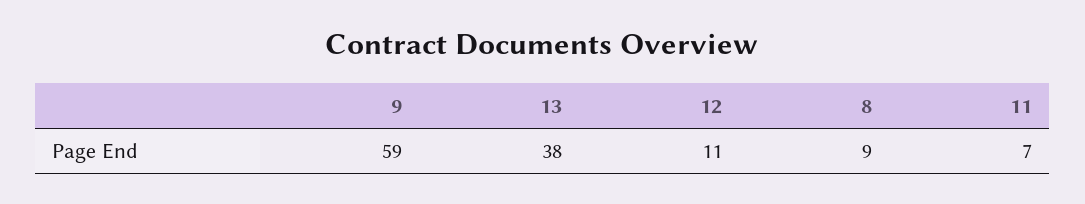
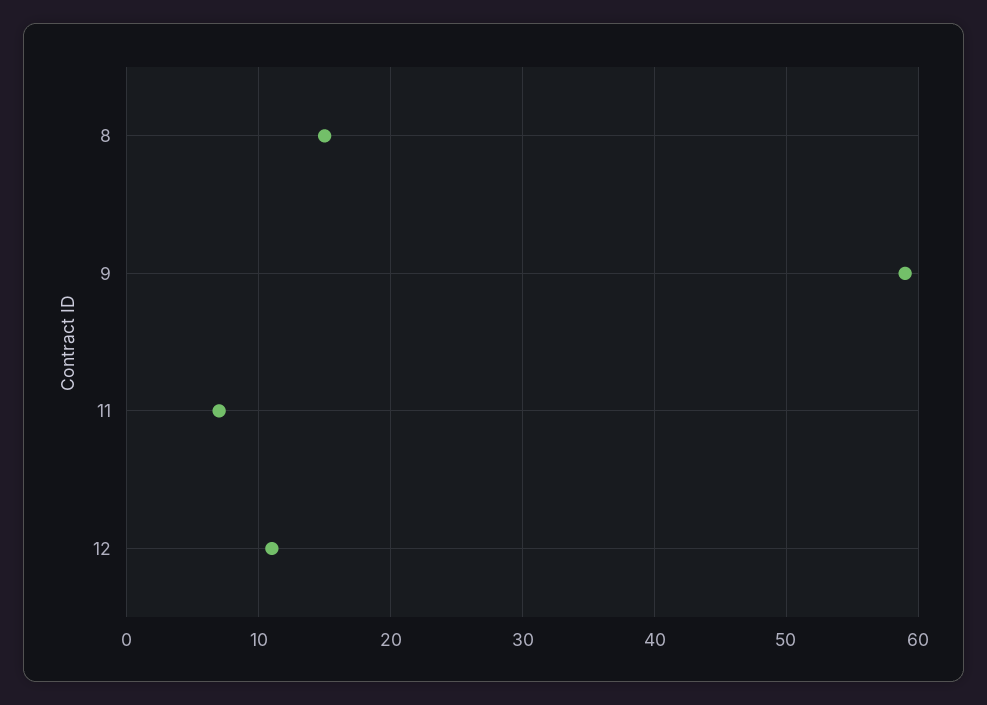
13: 38 -> none
8: 9 -> 15

